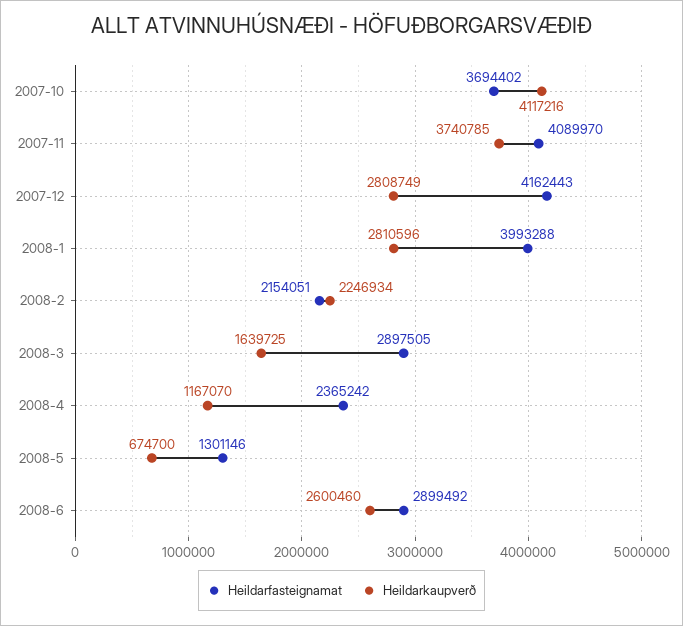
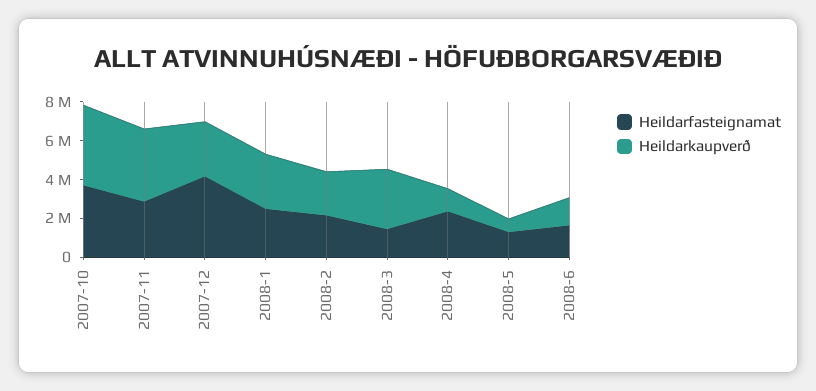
Heildarfasteignamat, 2007-11: 4089970 -> 3000000
Heildarfasteignamat, 2008-1: 3993288 -> 2500000
Heildarfasteignamat, 2008-3: 2897505 -> 1500000
Heildarkaupverð, 2008-3: 1639725 -> 3000000
Heildarfasteignamat, 2008-6: 2899492 -> 1500000
Heildarkaupverð, 2008-6: 2600460 -> 1500000

